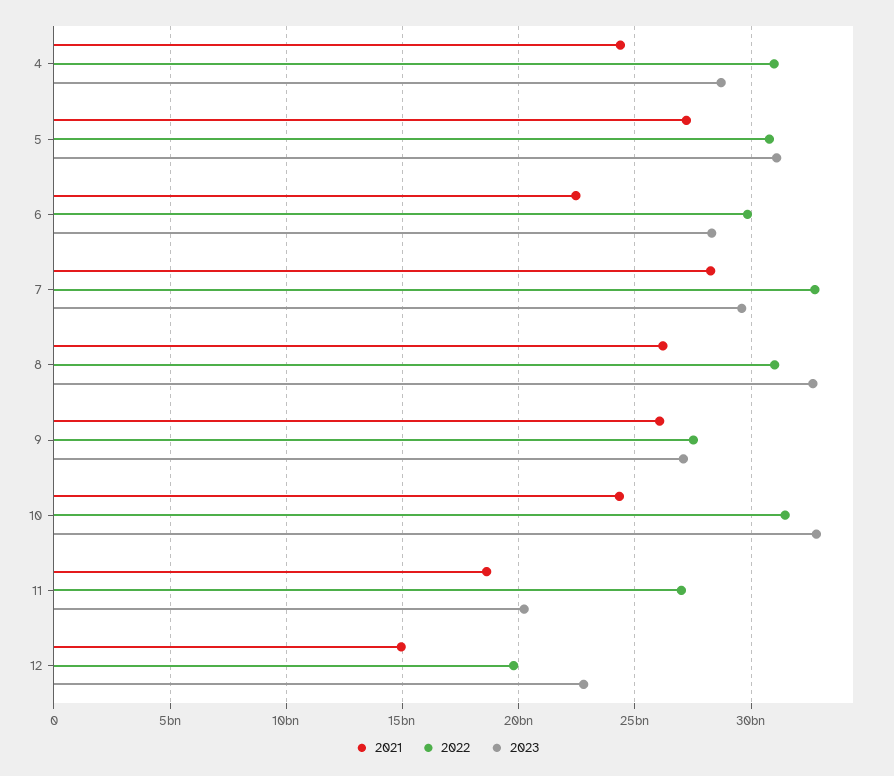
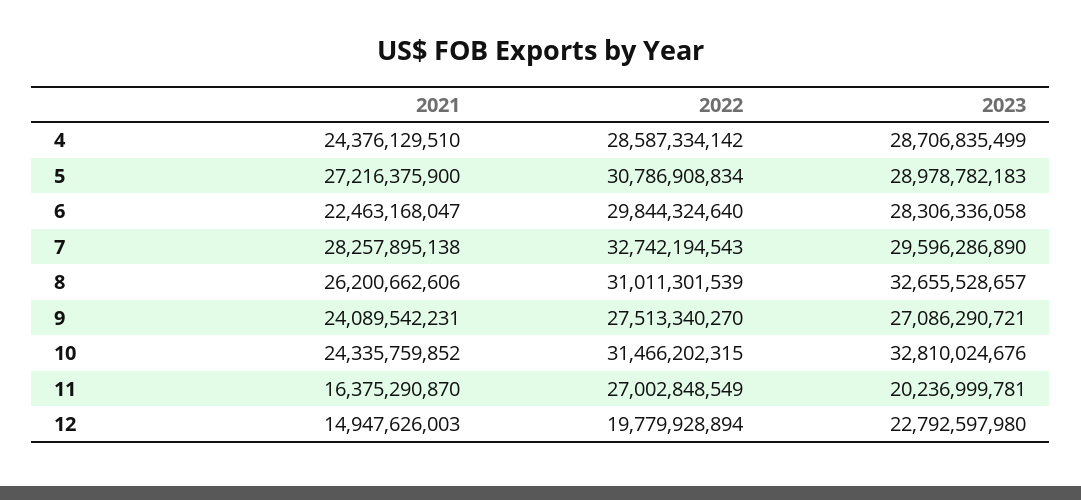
2022, 4: 31000000000 -> 28587334142
2023, 5: 31000000000 -> 28978782183
2021, 9: 26000000000 -> 24089542231
2021, 11: 18500000000 -> 16375290870

